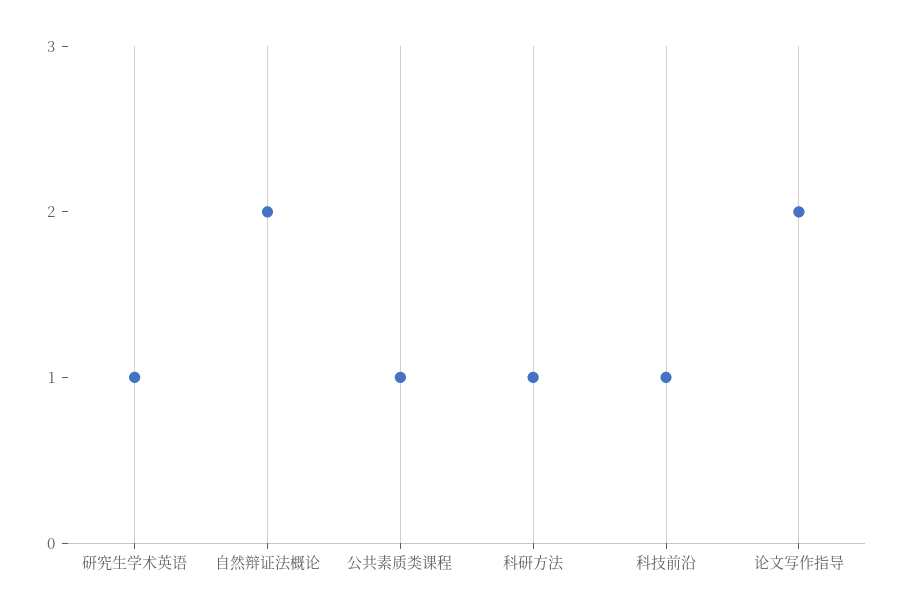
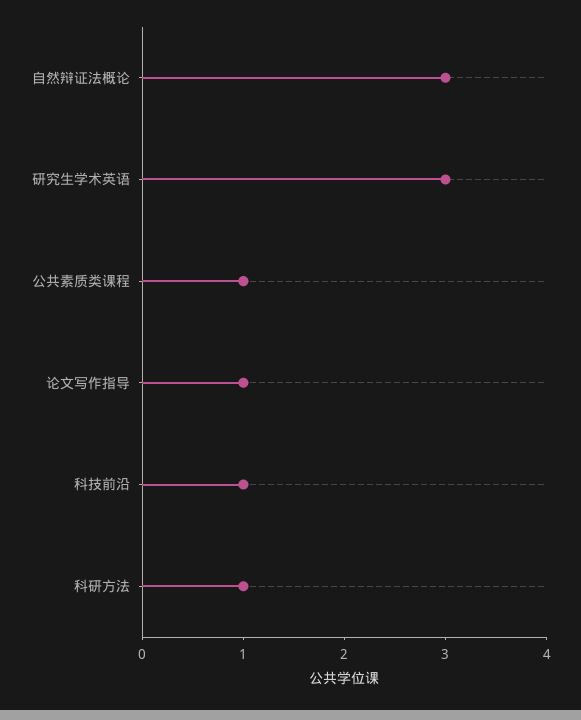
研究生学术英语: 1 -> 3
自然辩证法概论: 2 -> 3
论文写作指导: 2 -> 1

